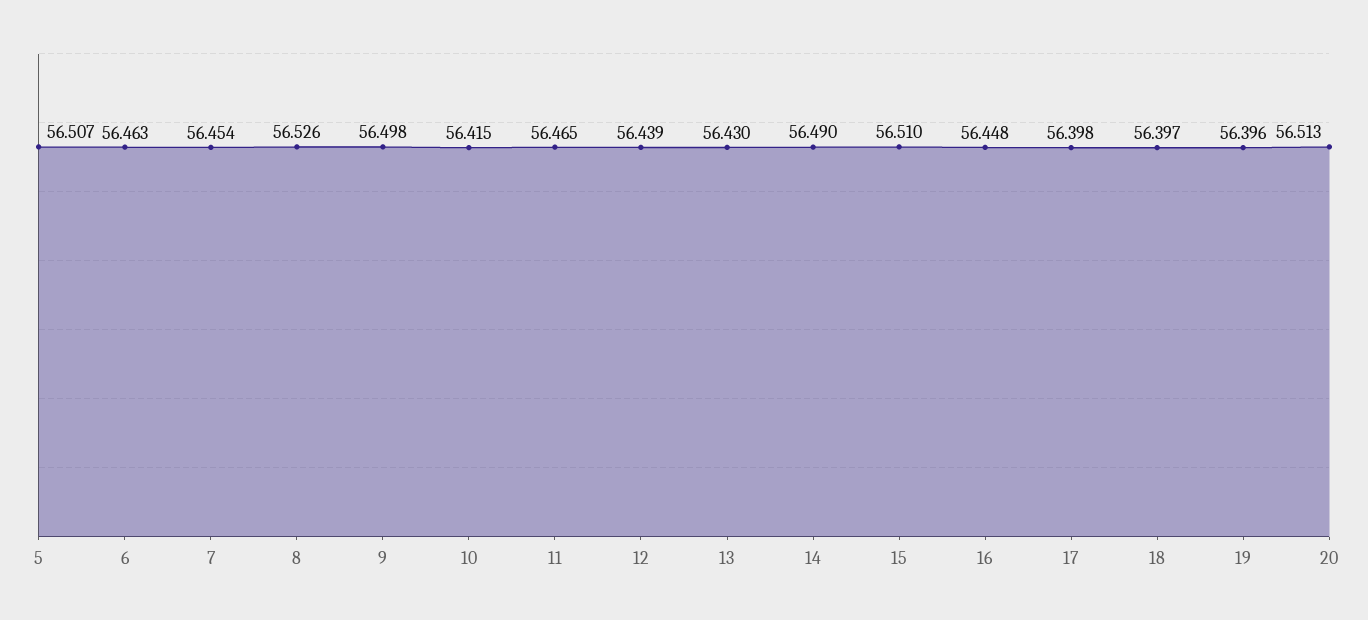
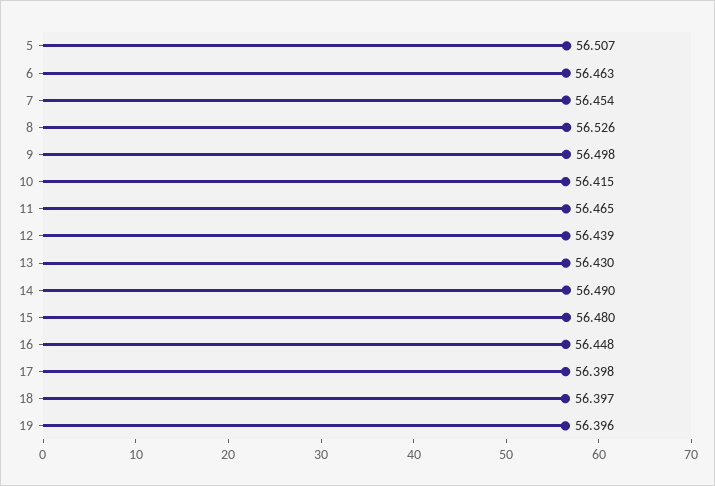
15: 56.51 -> 56.48
20: 56.513 -> none

